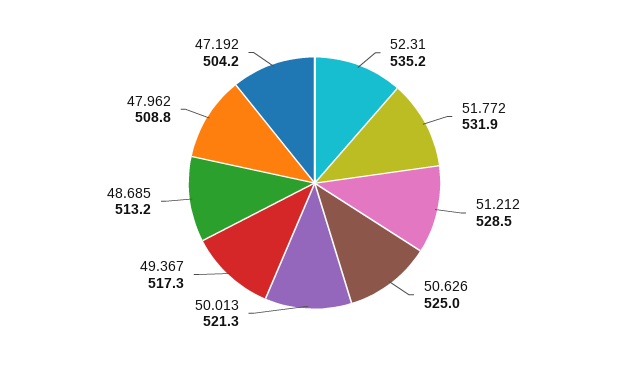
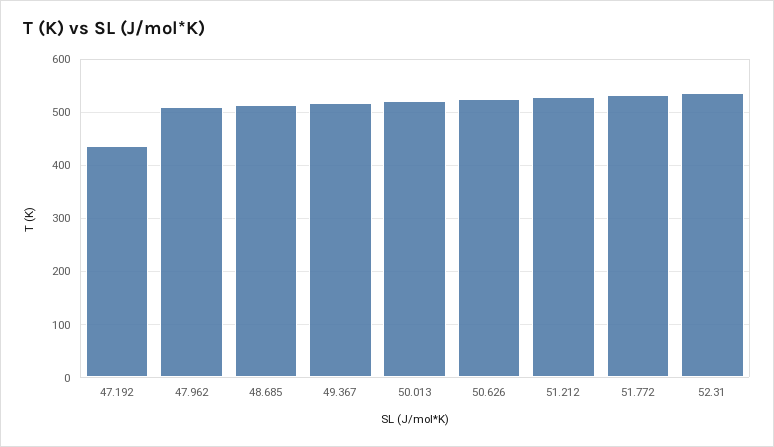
47.192: 504.2 -> 440

